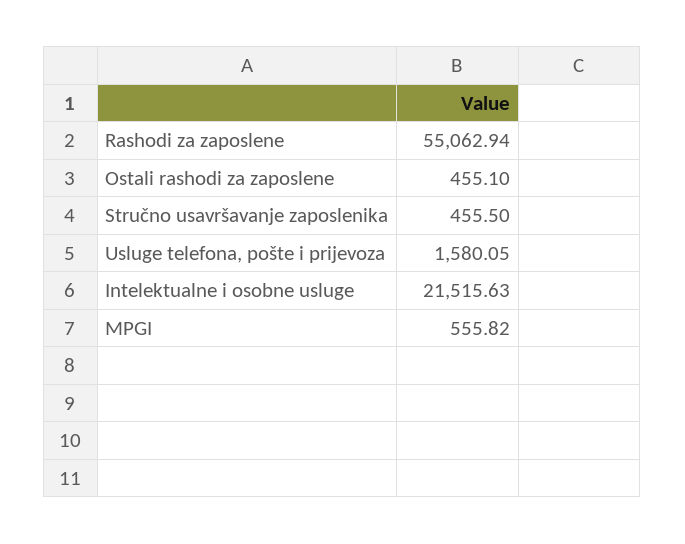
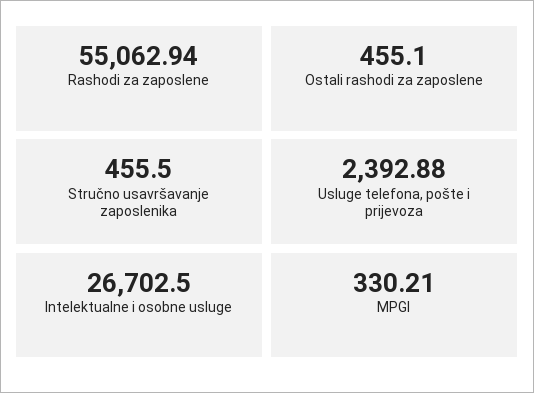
Usluge telefona, pošte i prijevoza: 1580.05 -> 2392.88
Intelektualne i osobne usluge: 21515.63 -> 26702.5
MPGI: 555.82 -> 330.21

